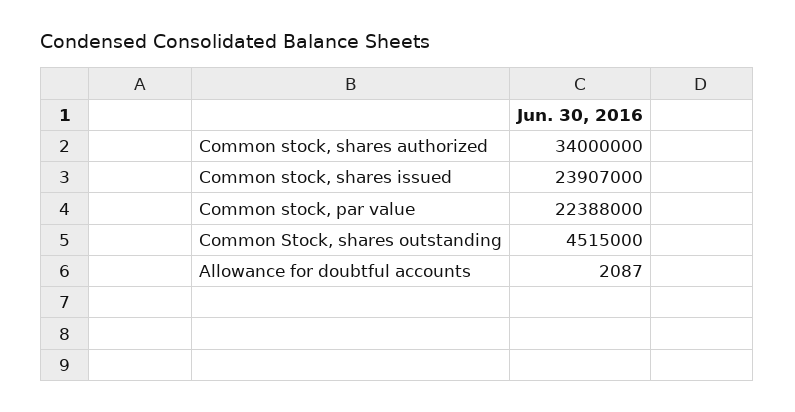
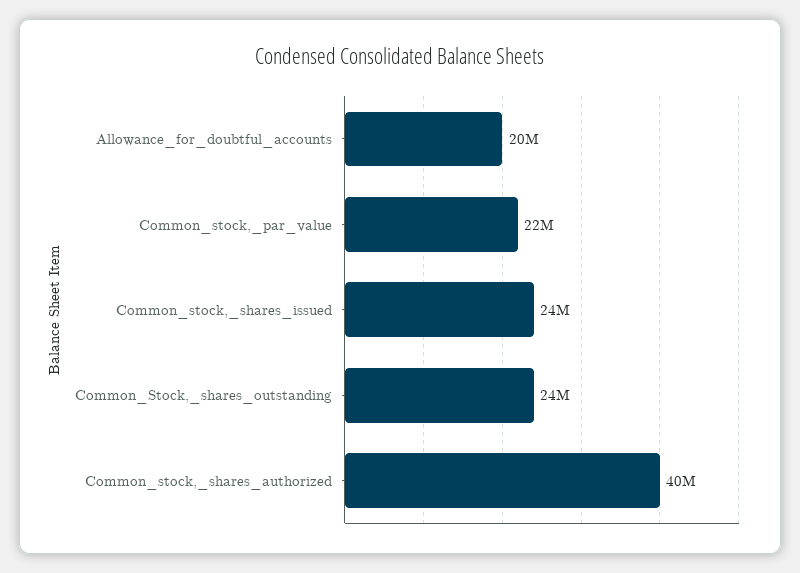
Common stock, shares authorized: 34000000 -> 40000000
Common Stock, shares outstanding: 4515000 -> 24000000
Allowance for doubtful accounts: 2087 -> 20000000

